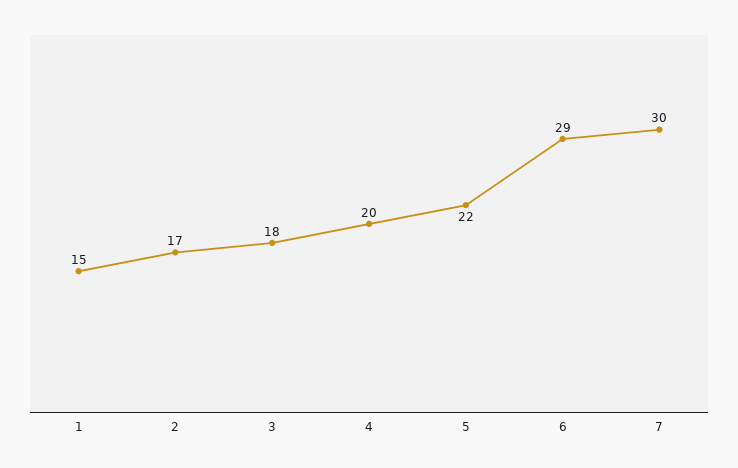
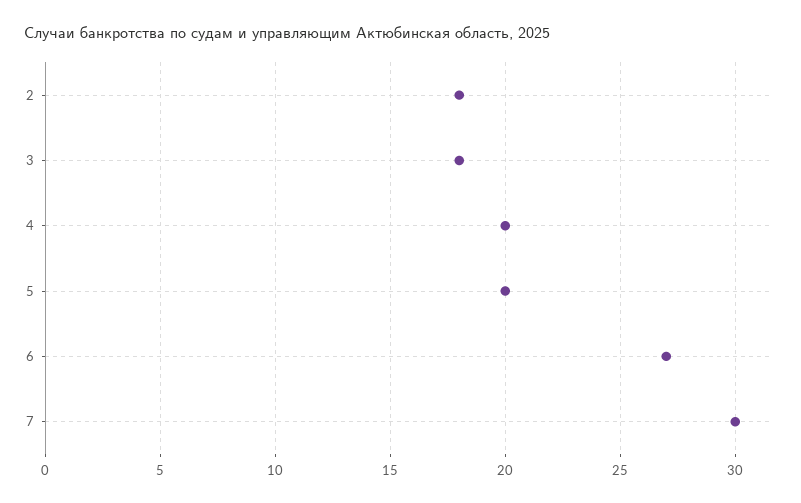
1: 15 -> none
2: 17 -> 18
5: 22 -> 20
6: 29 -> 27

